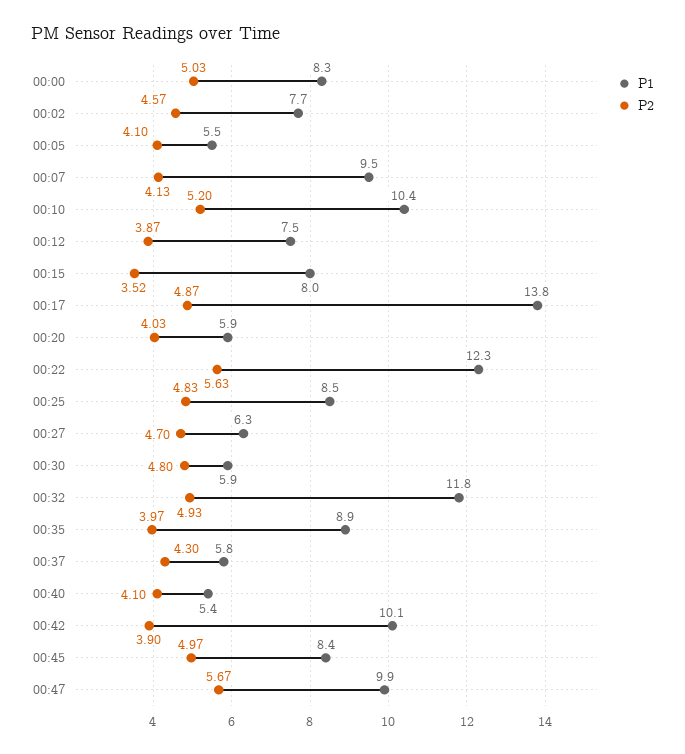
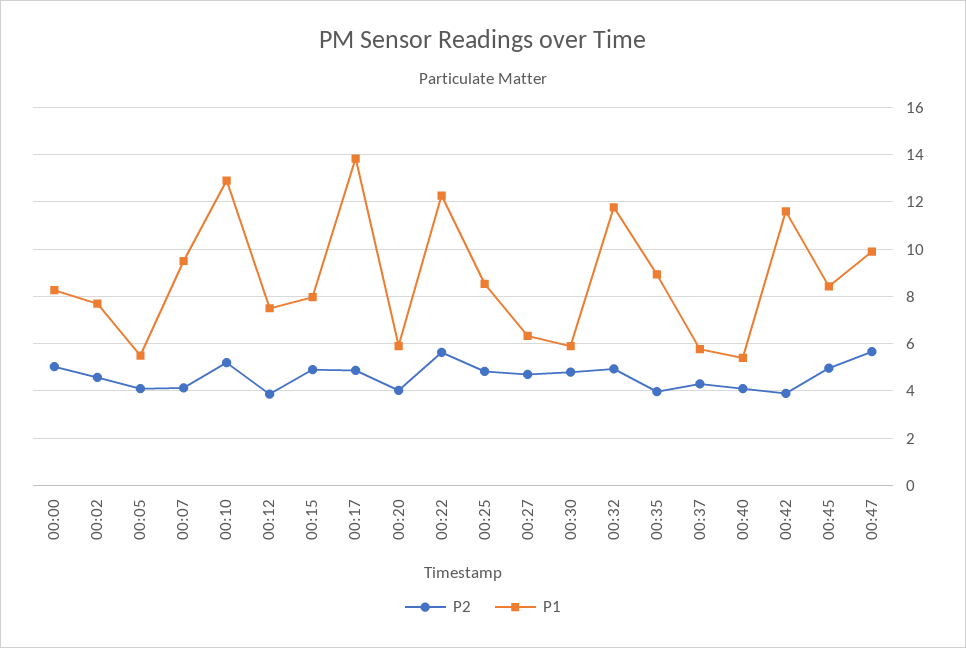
P1, 00:10: 10.4 -> 13
P2, 00:15: 3.52 -> 5
P1, 00:42: 10.1 -> 11.5

